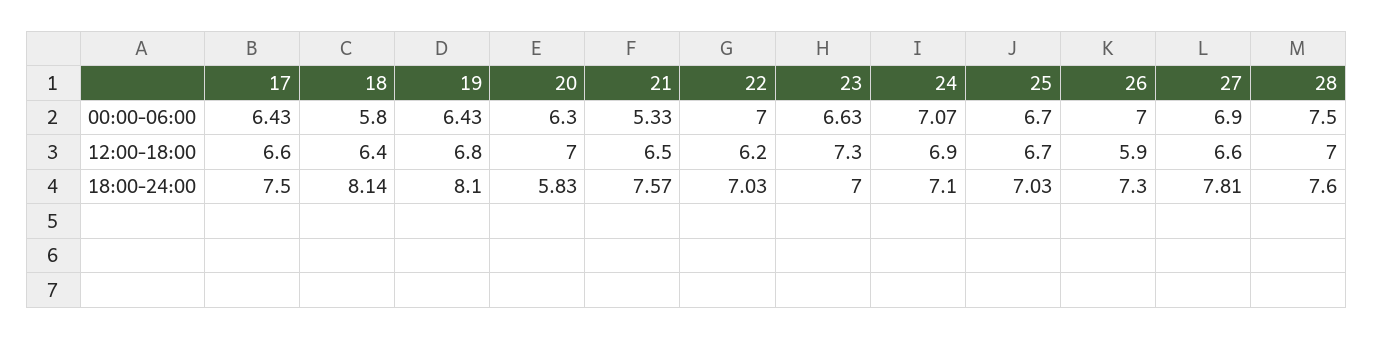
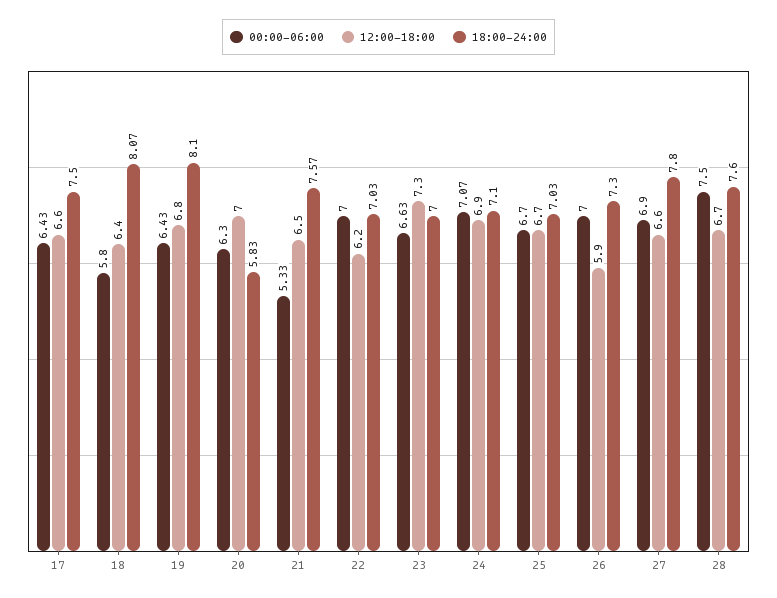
12:00-18:00, 28: 7 -> 6.7
18:00-24:00, 18: 8.14 -> 8.07
18:00-24:00, 27: 7.81 -> 7.8

